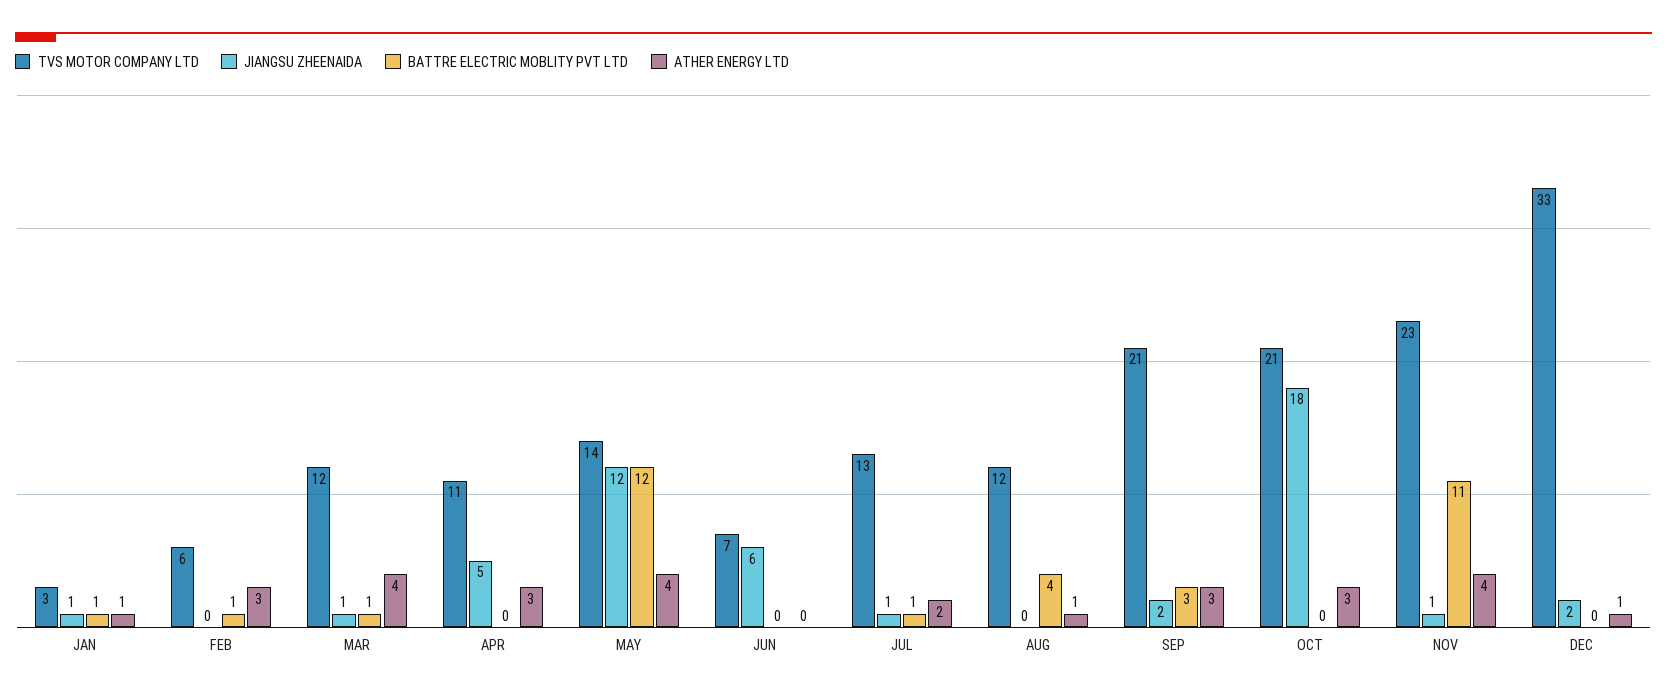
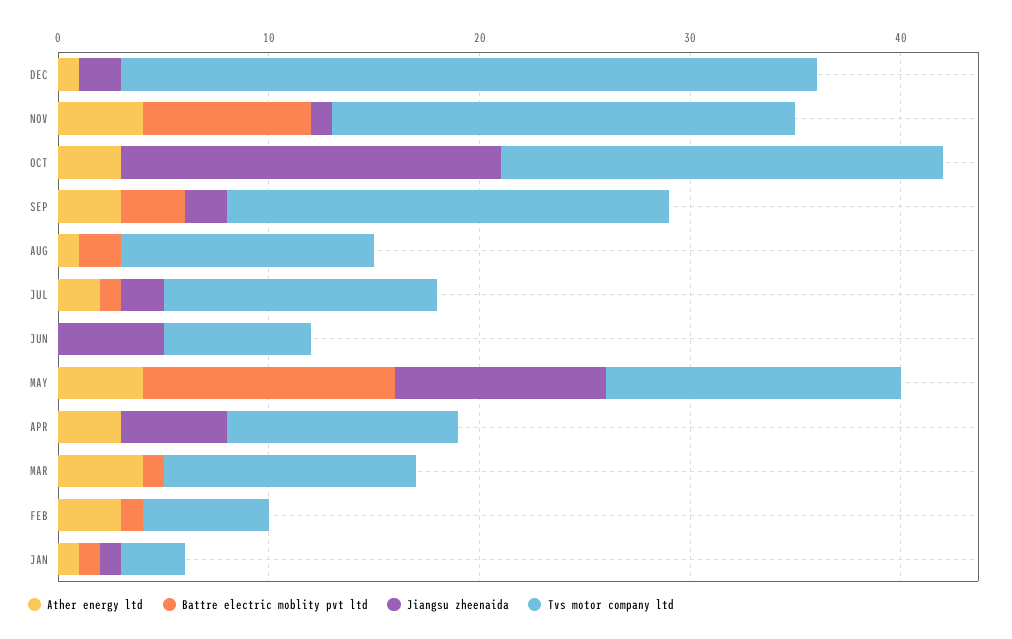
JIANGSU ZHEENAIDA, MAR: 1 -> 0
JIANGSU ZHEENAIDA, MAY: 12 -> 10
JIANGSU ZHEENAIDA, JUN: 6 -> 5
JIANGSU ZHEENAIDA, JUL: 1 -> 2
BATTRE ELECTRIC MOBLITY PVT LTD, AUG: 4 -> 2
TVS MOTOR COMPANY LTD, NOV: 23 -> 22
BATTRE ELECTRIC MOBLITY PVT LTD, NOV: 11 -> 8

